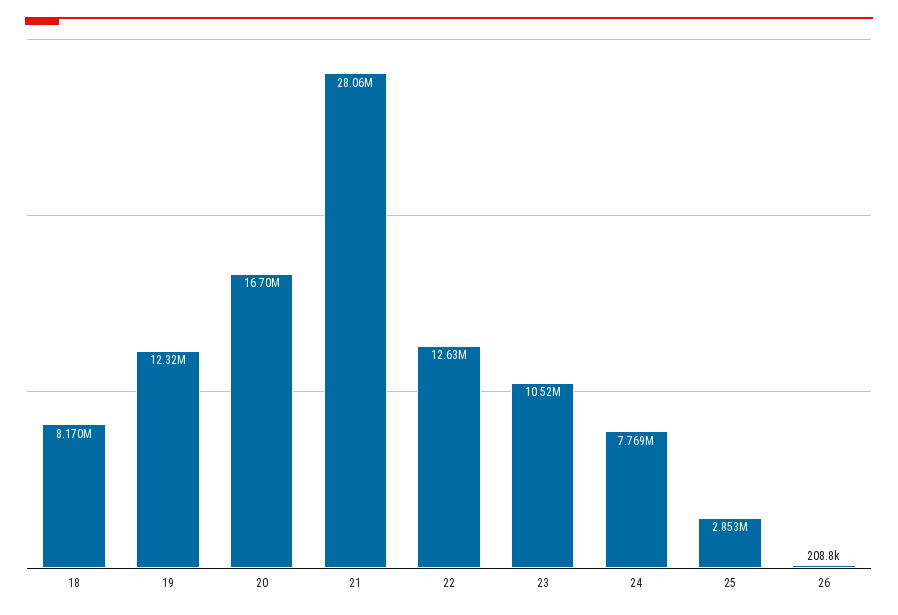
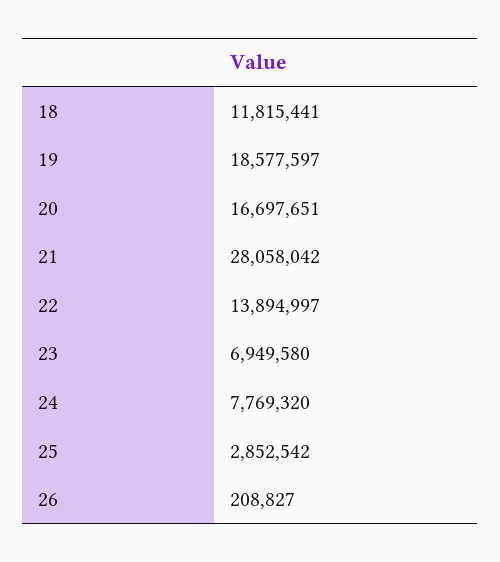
18: 8170000 -> 11815441
19: 12320000 -> 18577597
22: 12630000 -> 13894997
23: 10520000 -> 6949580

